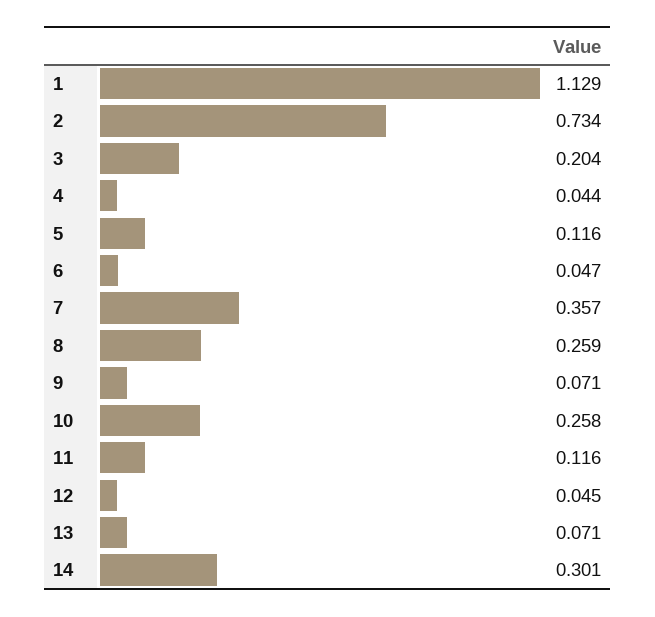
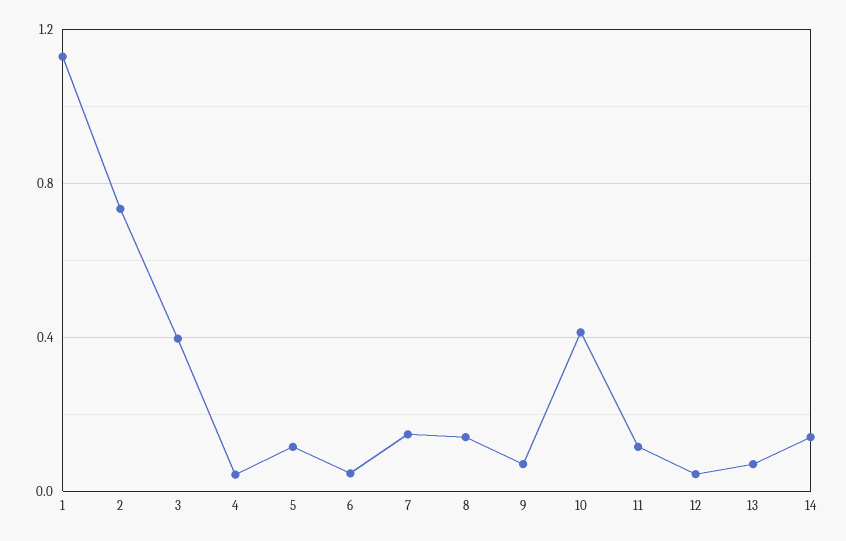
3: 0.204 -> 0.4
7: 0.357 -> 0.15
8: 0.259 -> 0.15
10: 0.258 -> 0.4
14: 0.301 -> 0.15

